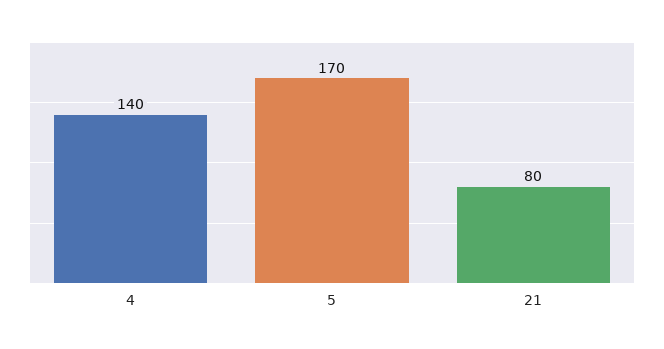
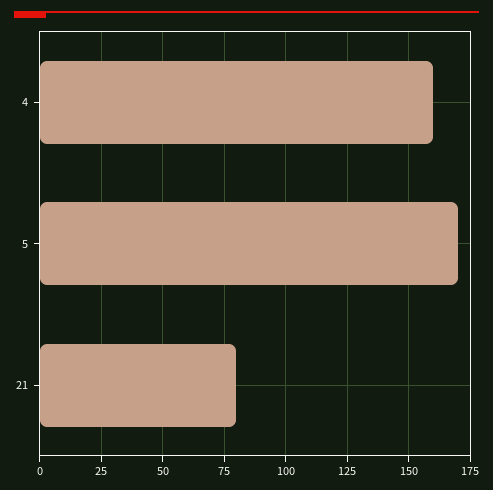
4: 140 -> 160

